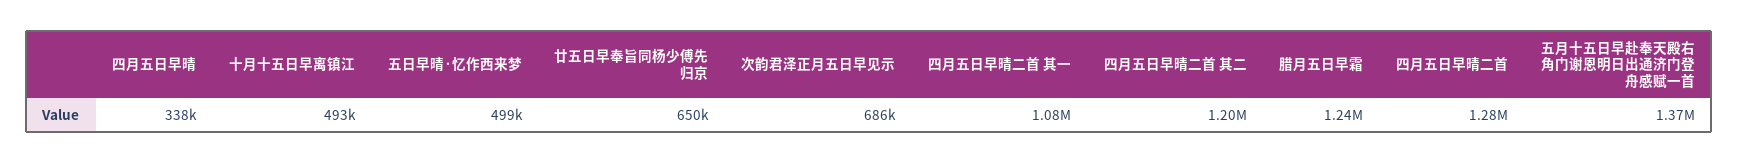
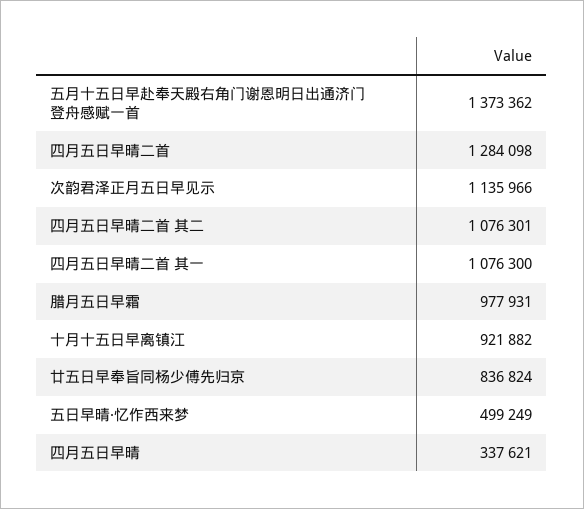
十月十五日早离镇江: 493000 -> 921882
廿五日早奉旨同杨少傅先归京: 650000 -> 836824
次韵君泽正月五日早见示: 686000 -> 1135966
四月五日早晴二首 其二: 1200000 -> 1076301
腊月五日早霜: 1240000 -> 977931

